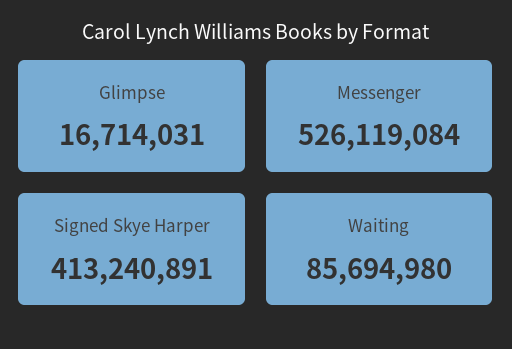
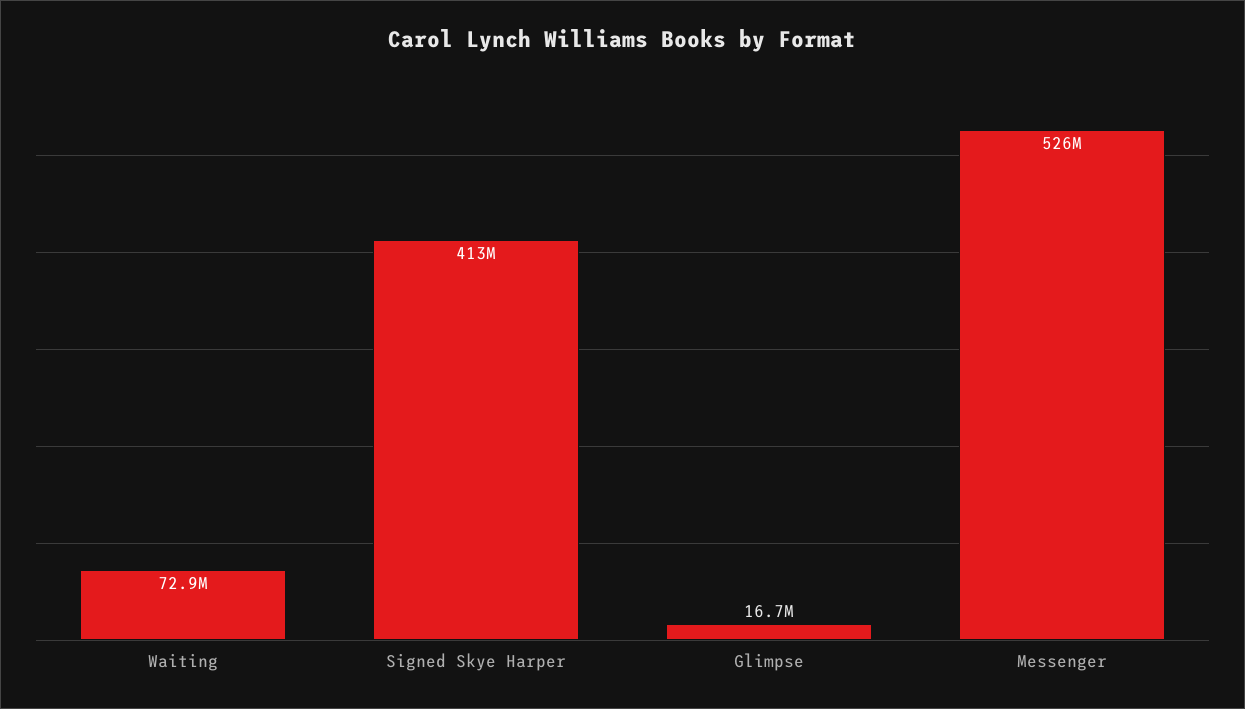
Waiting: 85694980 -> 72900000

